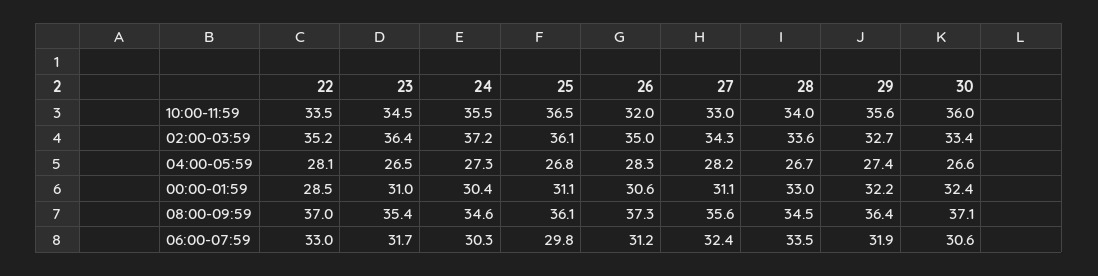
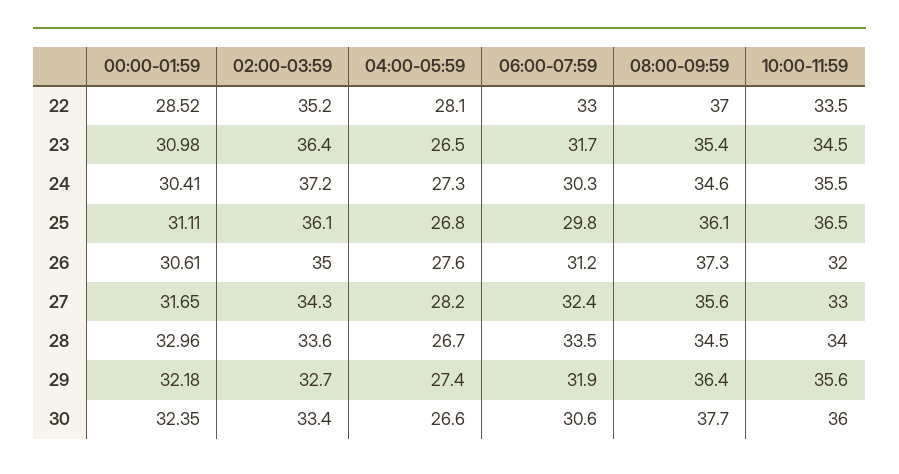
26, 04:00-05:59: 28.3 -> 27.6
27, 00:00-01:59: 31.1 -> 31.65
30, 08:00-09:59: 37.1 -> 37.7

